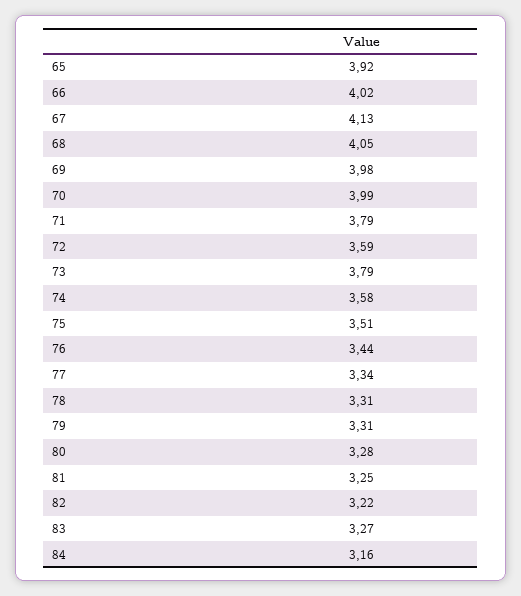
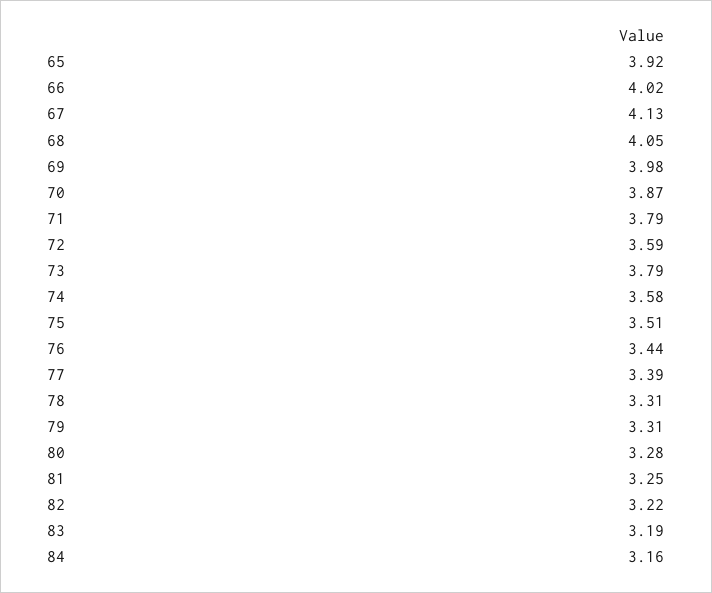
70: 3.99 -> 3.87
77: 3.34 -> 3.39
83: 3.27 -> 3.19

